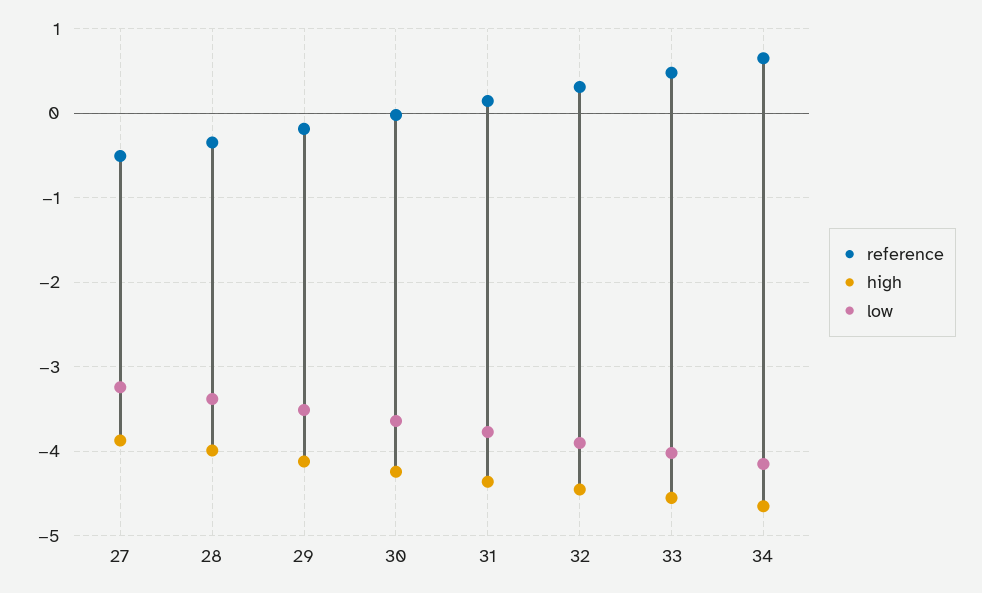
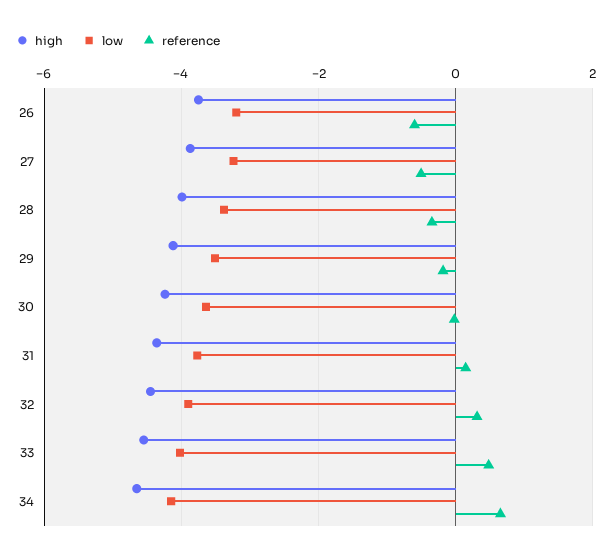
high, 26: none -> -3.8
low, 26: none -> -3.2
reference, 26: none -> -0.6

